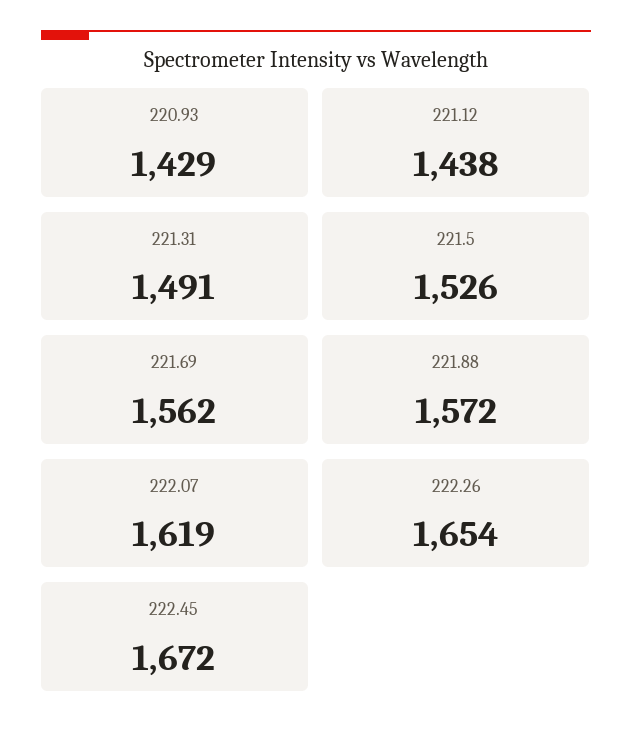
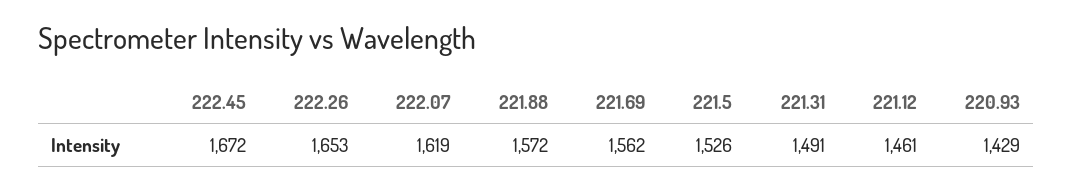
221.12: 1438 -> 1461
222.26: 1654 -> 1653

